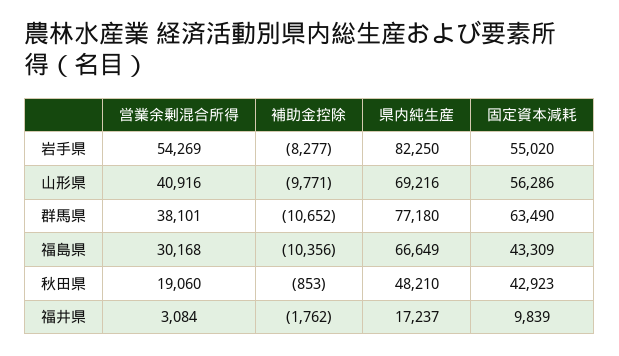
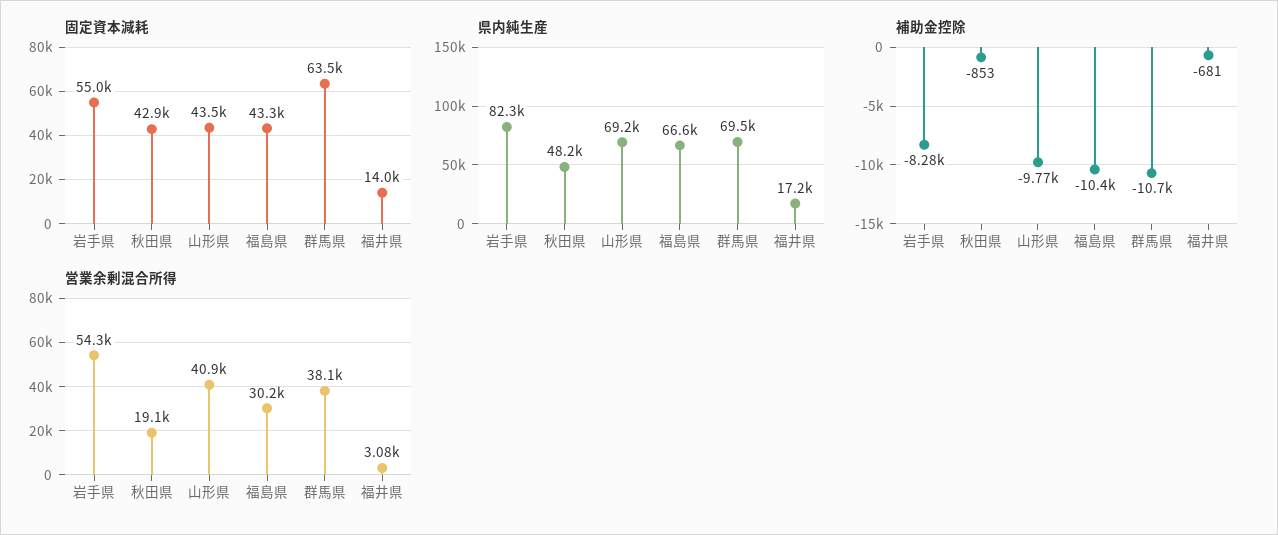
固定資本減耗, 山形県: 56286 -> 43500
県内純生産, 群馬県: 77180 -> 69500
補助金控除, 福井県: -1762 -> -681
固定資本減耗, 福井県: 9839 -> 14000

